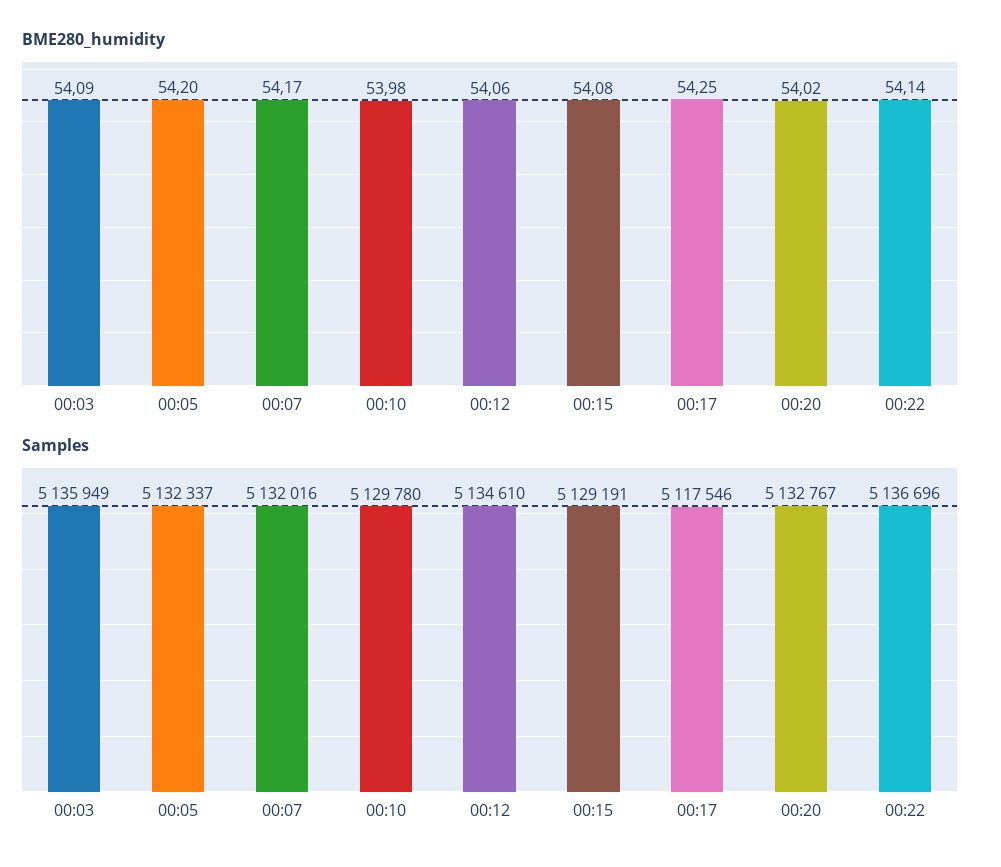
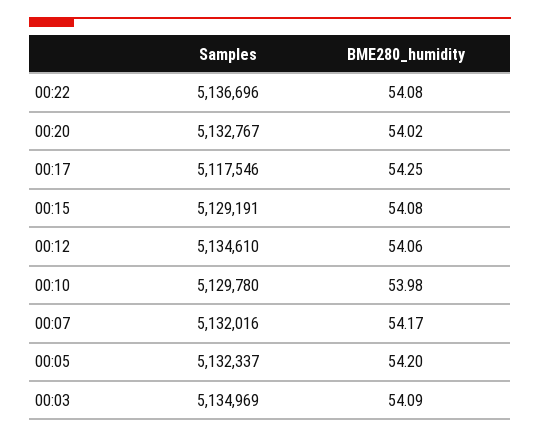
BME280_humidity, 00:22: 54.14 -> 54.08
Samples, 00:03: 5135949 -> 5134969

